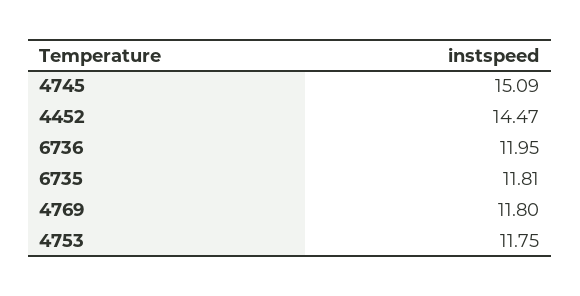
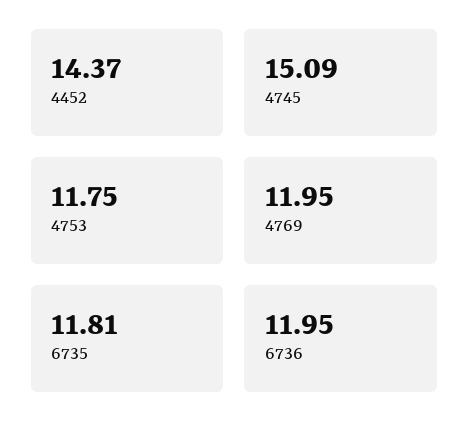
4452: 14.47 -> 14.37
4769: 11.8 -> 11.95

